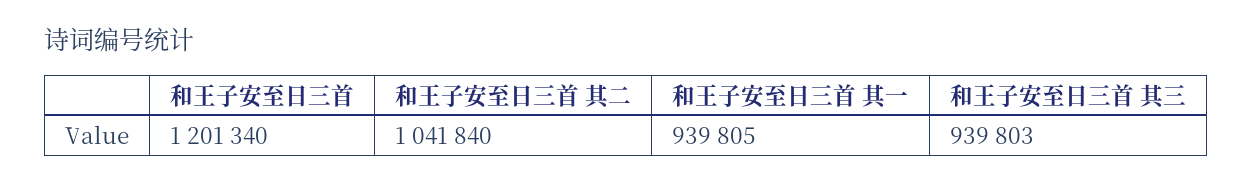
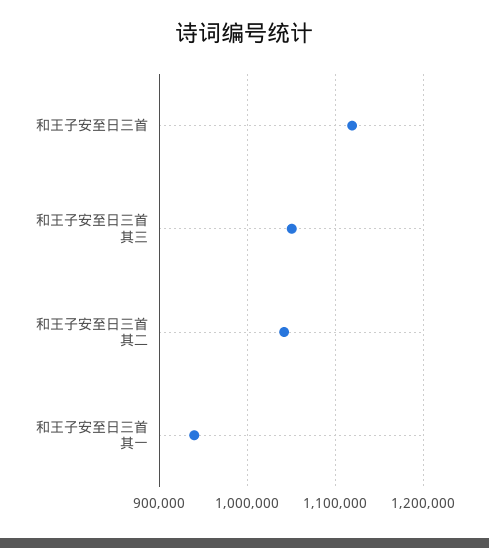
和王子安至日三首: 1201340 -> 1120000
和王子安至日三首 其三: 939803 -> 1050000

